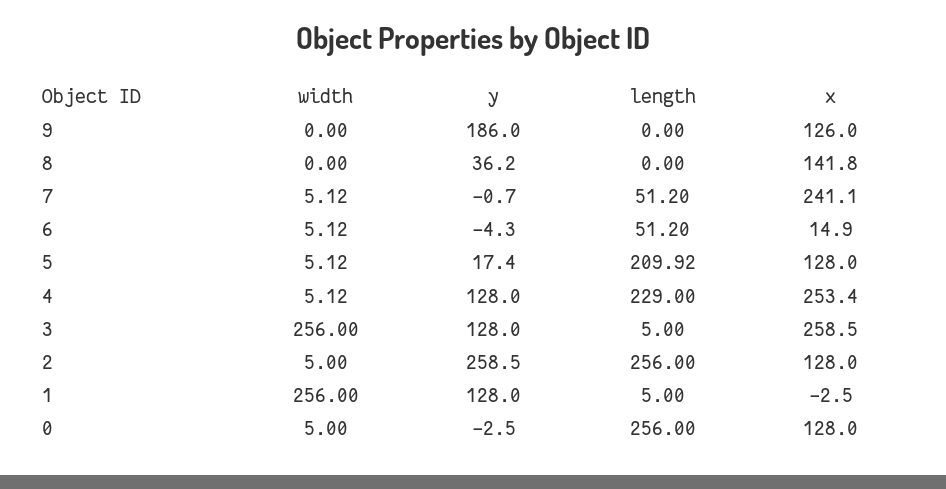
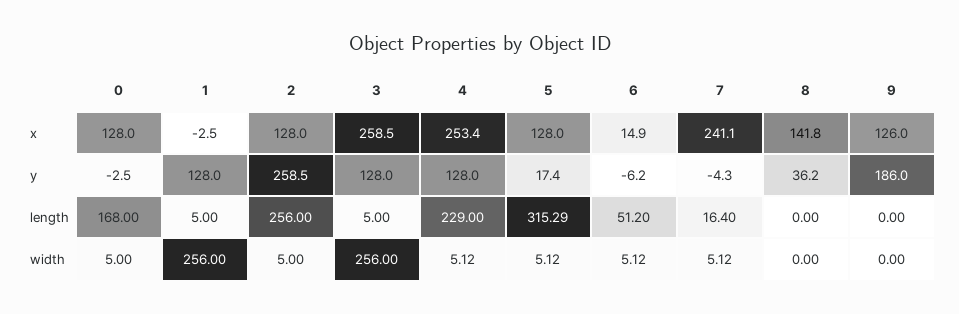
y, 7: -0.7 -> -4.3
length, 7: 51.2 -> 16.4
y, 6: -4.3 -> -6.2
length, 5: 209.92 -> 315.29
length, 0: 256 -> 168

